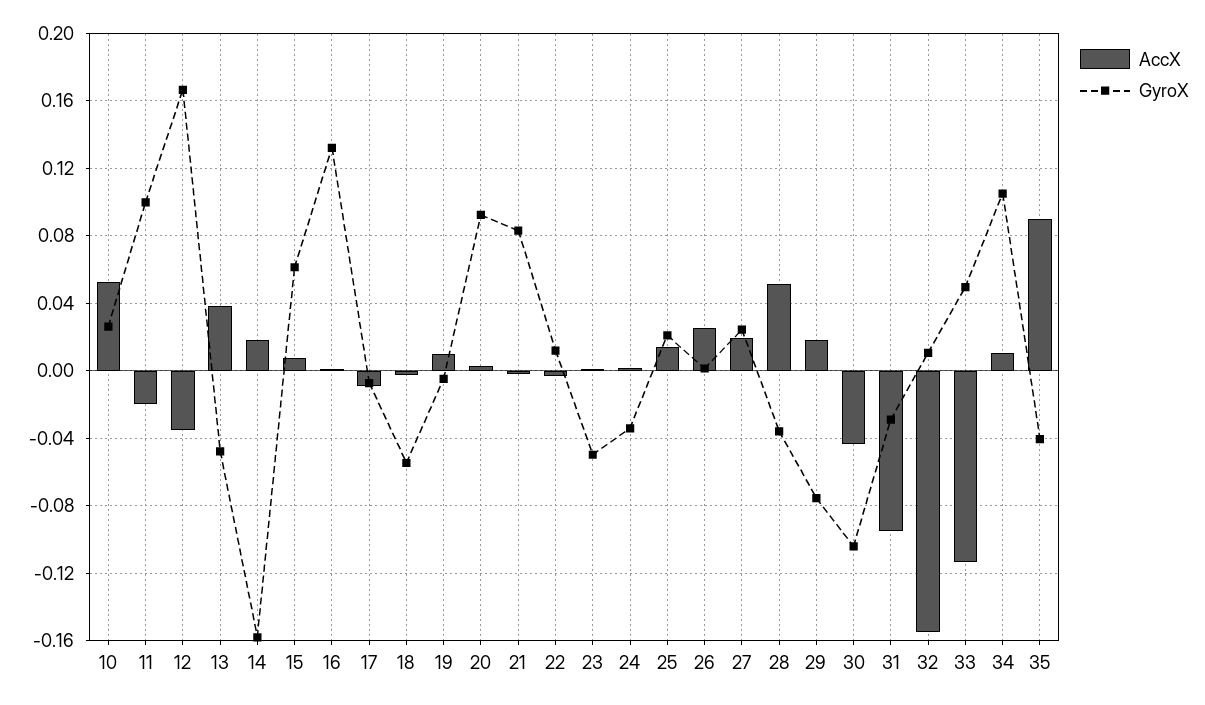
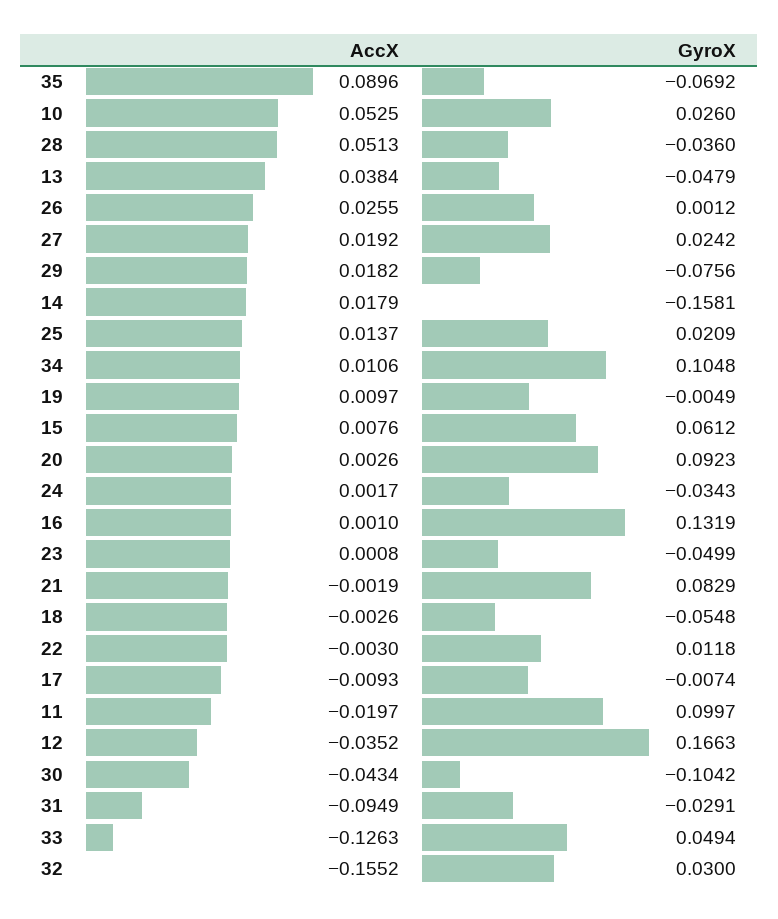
GyroX, 32: 0.01 -> 0.03
AccX, 33: -0.115 -> -0.1263
GyroX, 35: -0.04 -> -0.0692

